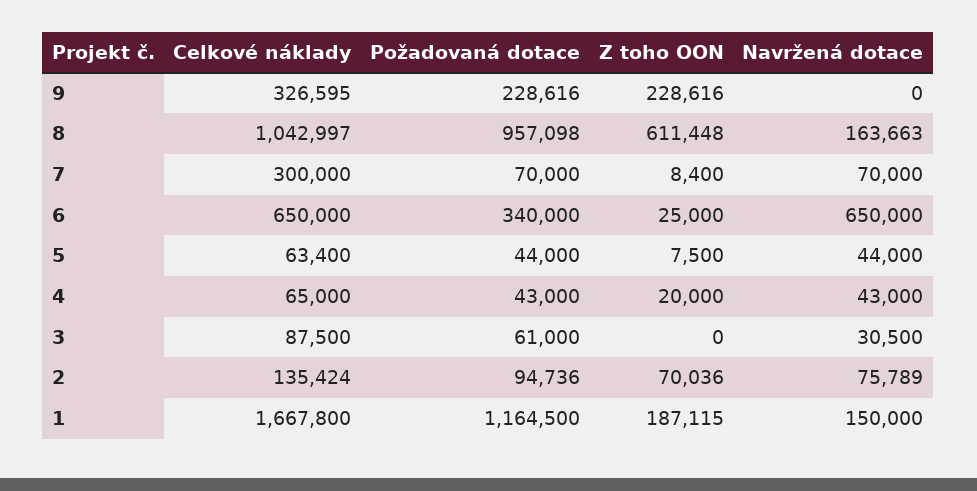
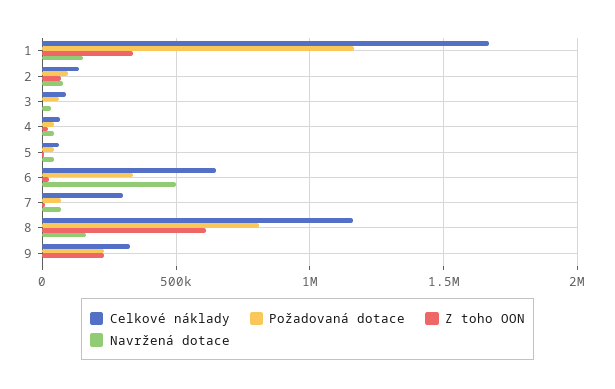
Celkové náklady, 8: 1042997 -> 1150000
Požadovaná dotace, 8: 957098 -> 800000
Navržená dotace, 6: 650000 -> 500000
Z toho OON, 1: 187115 -> 350000

